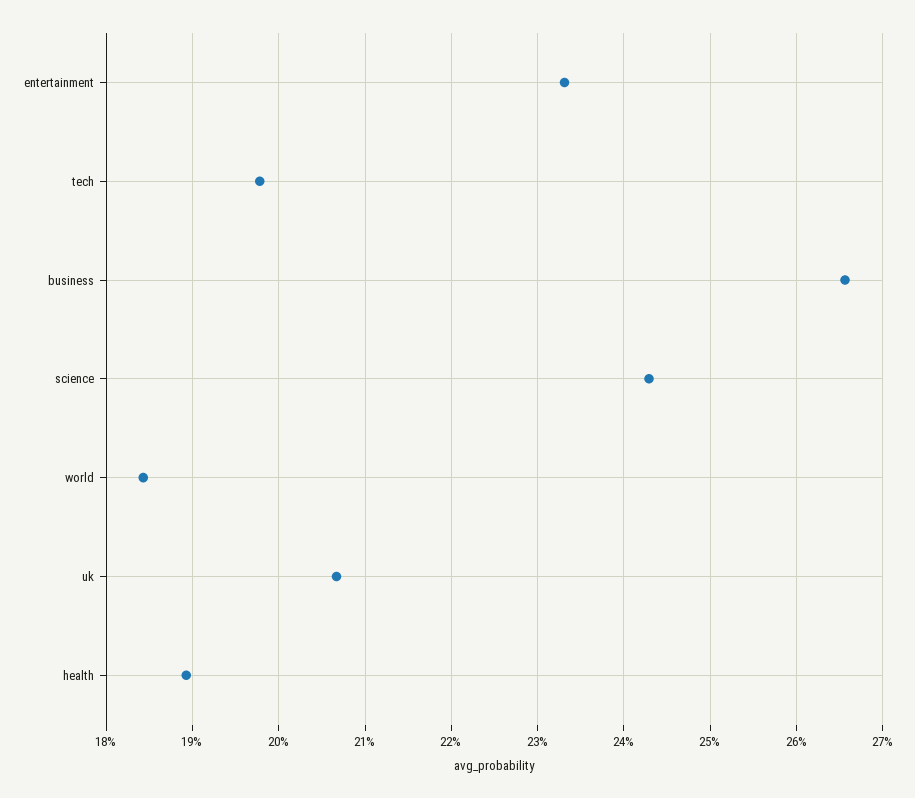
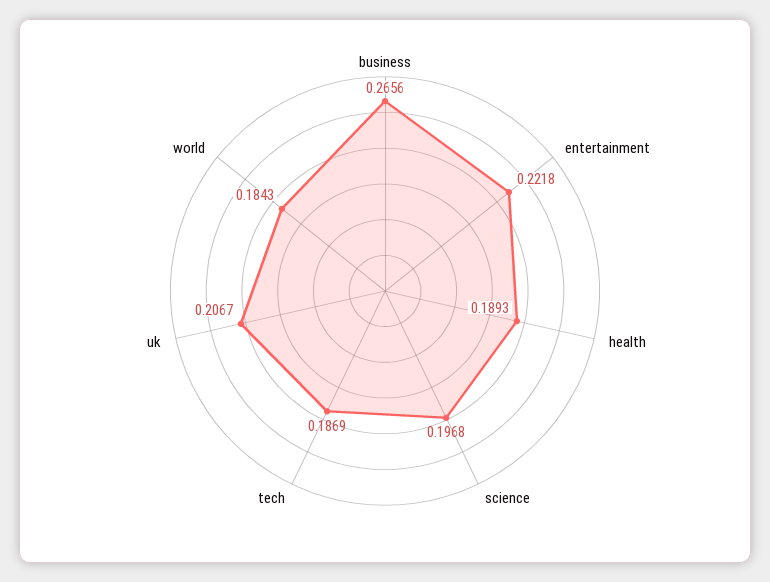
entertainment: 0.233 -> 0.2218
tech: 0.198 -> 0.1869
science: 0.243 -> 0.1968

